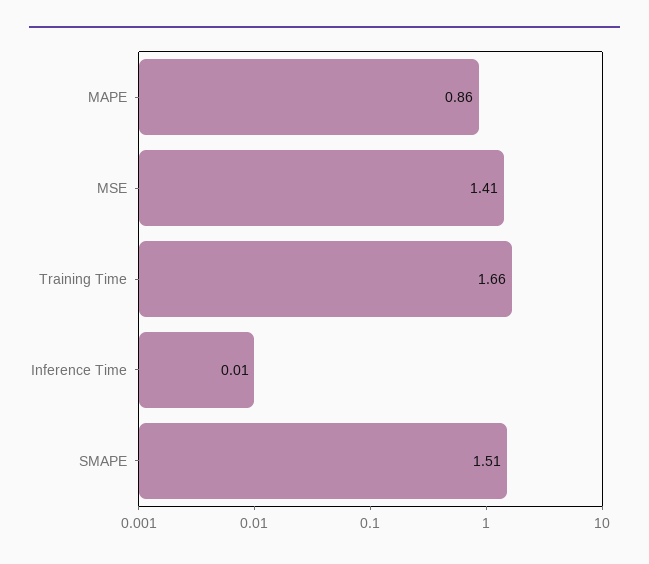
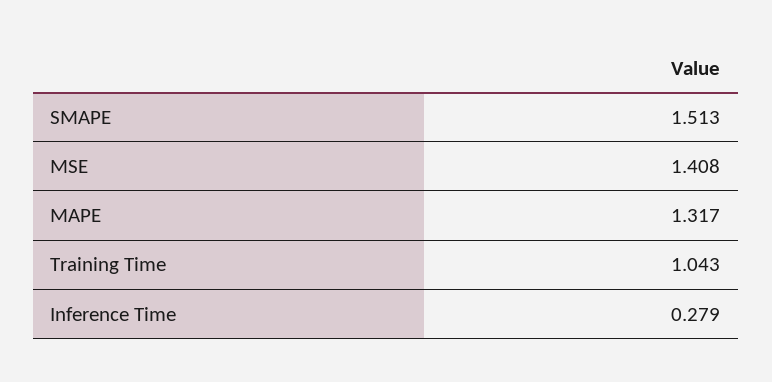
MAPE: 0.86 -> 1.317
Training Time: 1.66 -> 1.043
Inference Time: 0.01 -> 0.279

